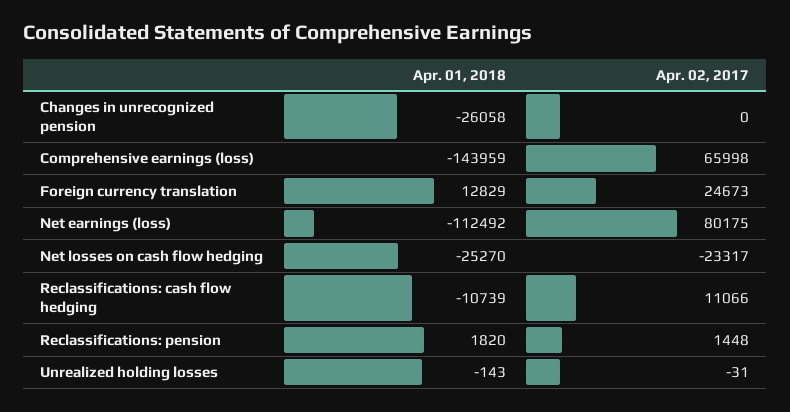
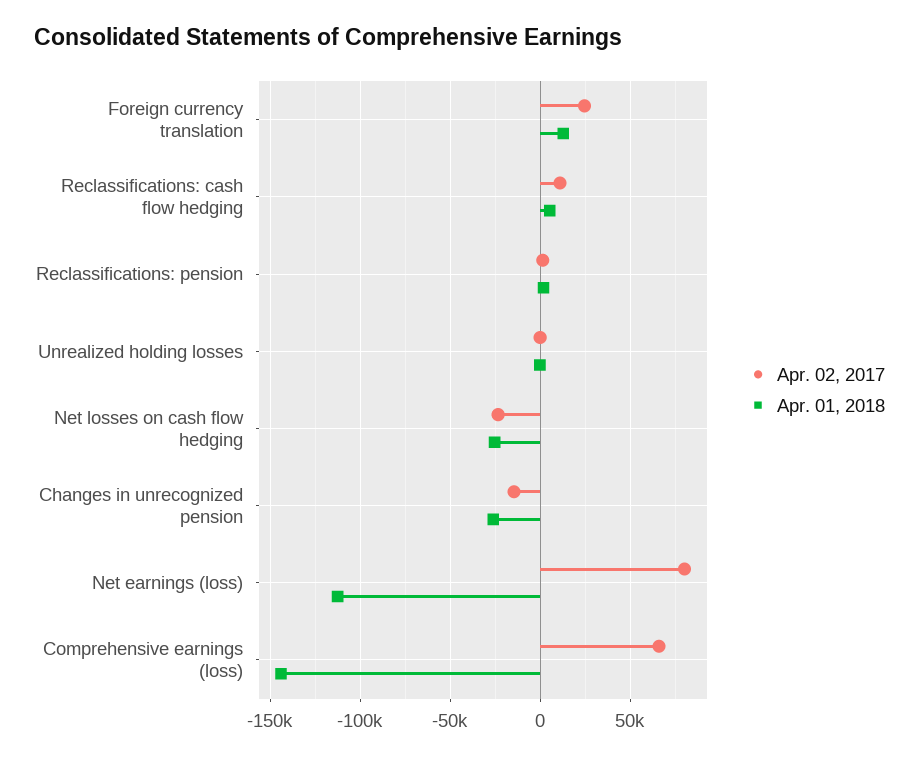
Apr. 02, 2017, Changes in unrecognized pension: 0 -> -15000
Apr. 01, 2018, Reclassifications: cash flow hedging: -10739 -> 5000

